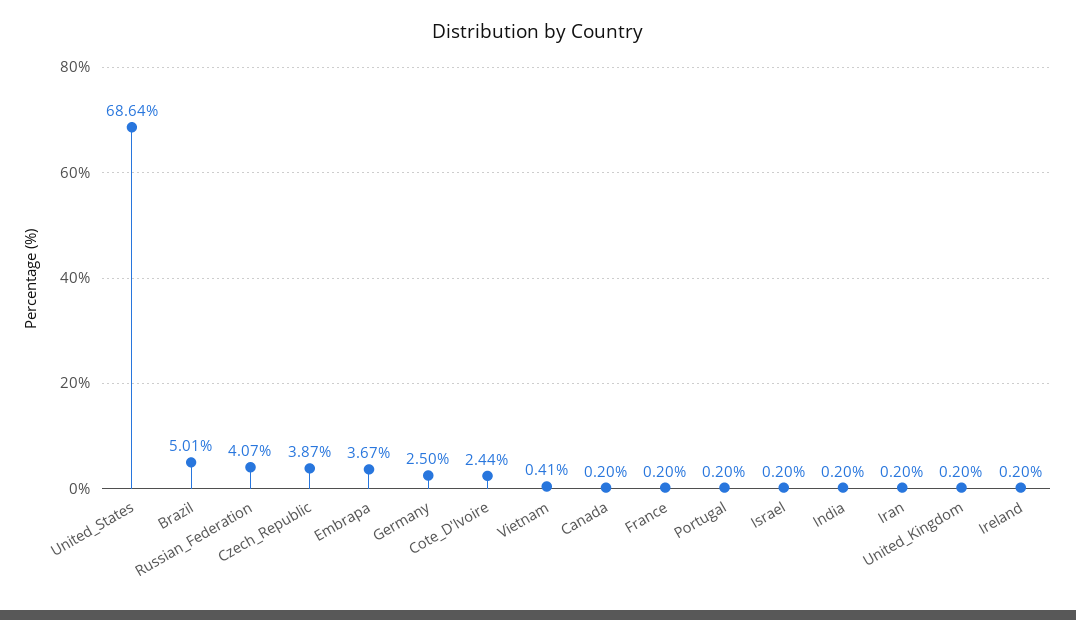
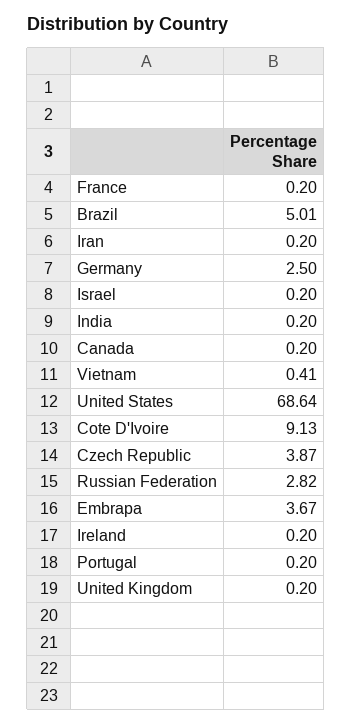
Russian_Federation: 4.07 -> 2.82
Cote_D'Ivoire: 2.44 -> 9.13

